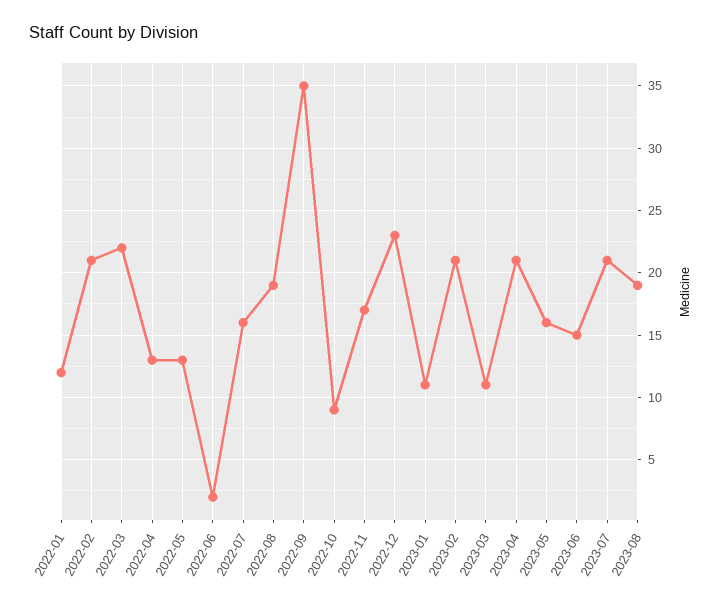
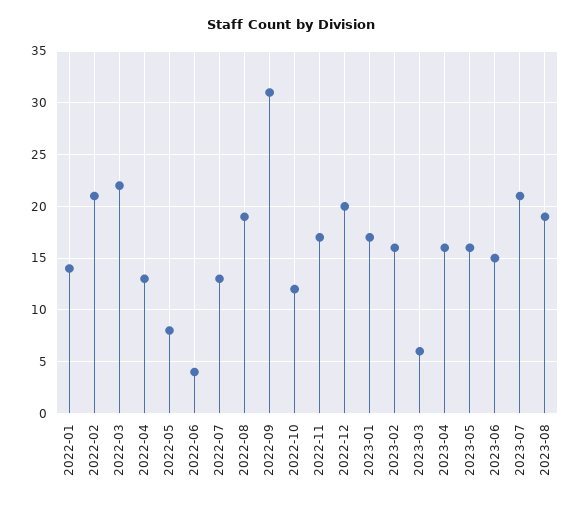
2022-01: 12 -> 14
2022-05: 13 -> 8
2022-06: 2 -> 4
2022-07: 16 -> 13
2022-09: 35 -> 31
2022-10: 9 -> 12
2022-12: 23 -> 20
2023-01: 11 -> 17
2023-02: 21 -> 16
2023-03: 11 -> 6
2023-04: 21 -> 16

